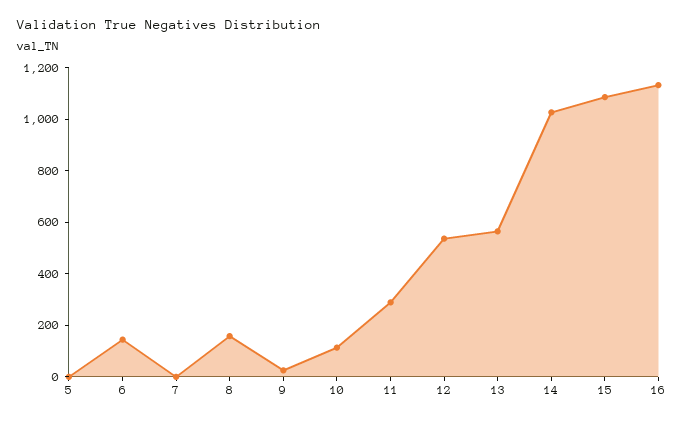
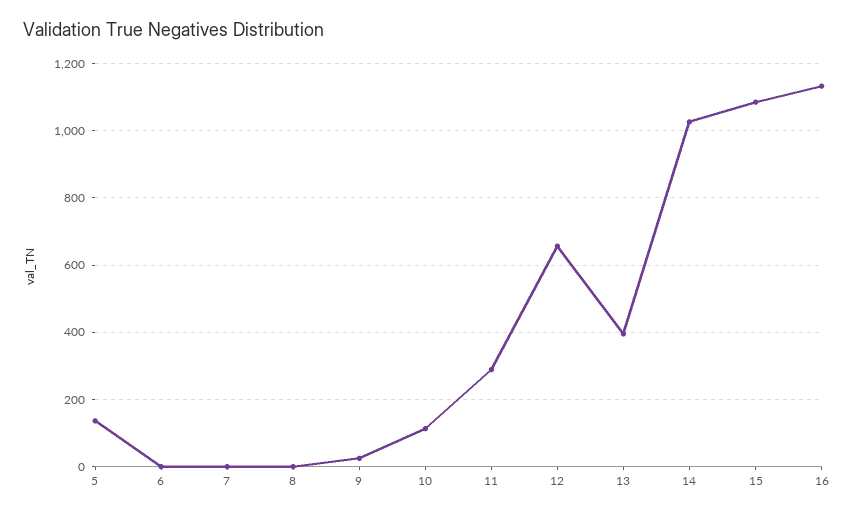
5: 0 -> 140
6: 150 -> 0
8: 150 -> 0
12: 550 -> 660
13: 550 -> 400

